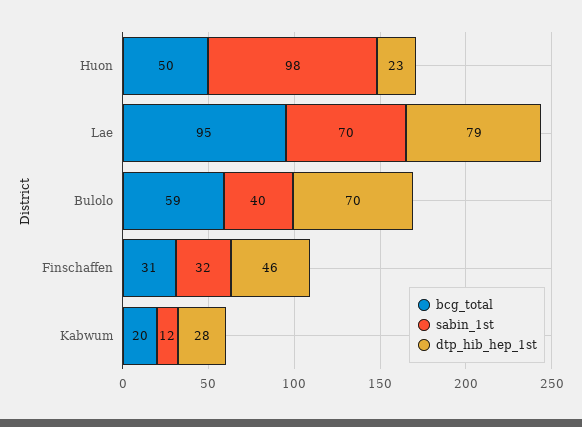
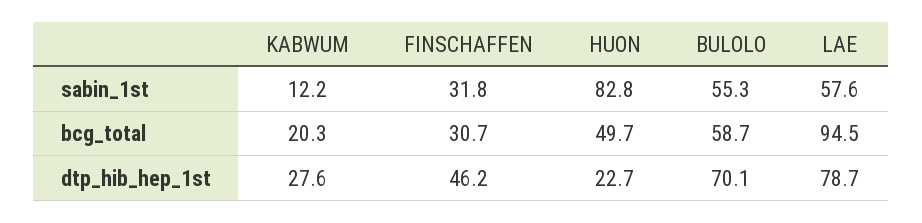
sabin_1st, Huon: 98 -> 82.8
sabin_1st, Lae: 70 -> 57.6
sabin_1st, Bulolo: 40 -> 55.3

